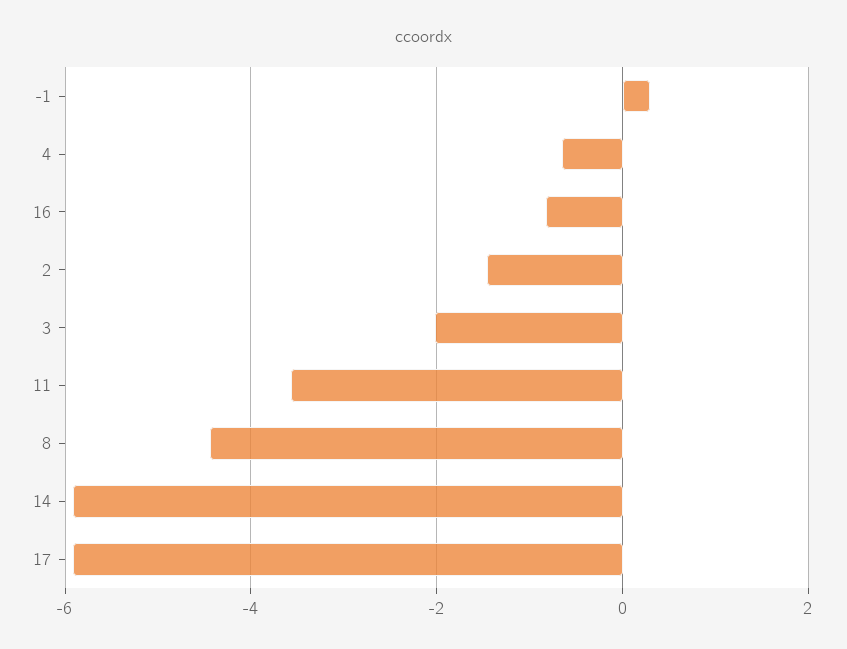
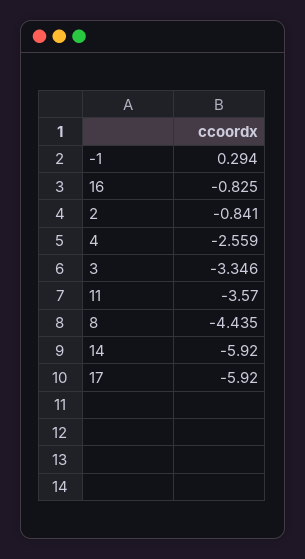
4: -0.6 -> -2.559
2: -1.4 -> -0.841
3: -2 -> -3.346

